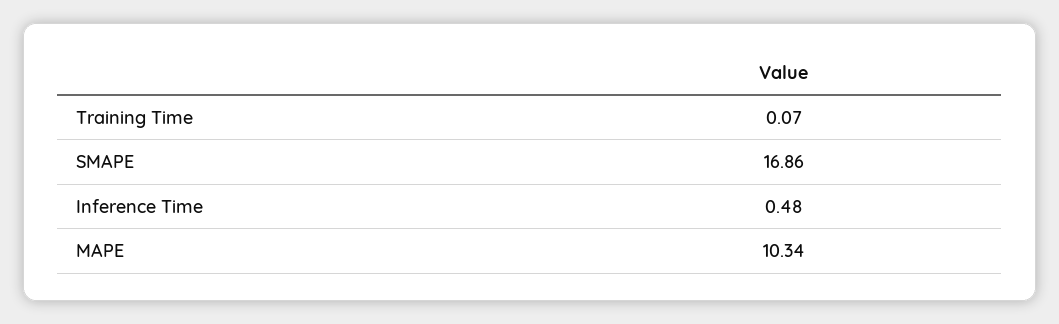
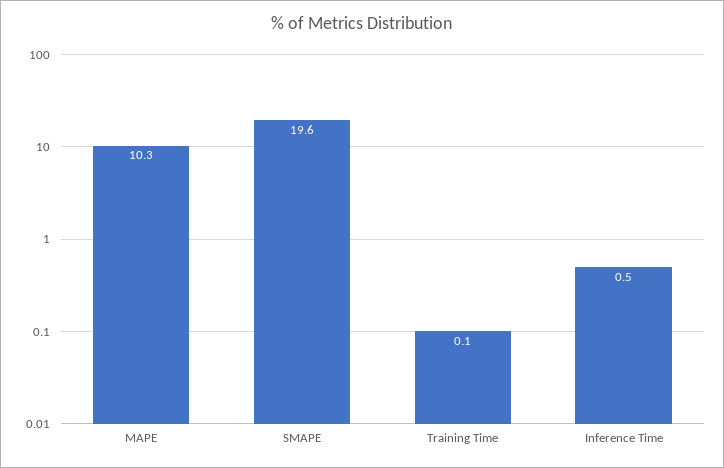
SMAPE: 16.86 -> 19.6

